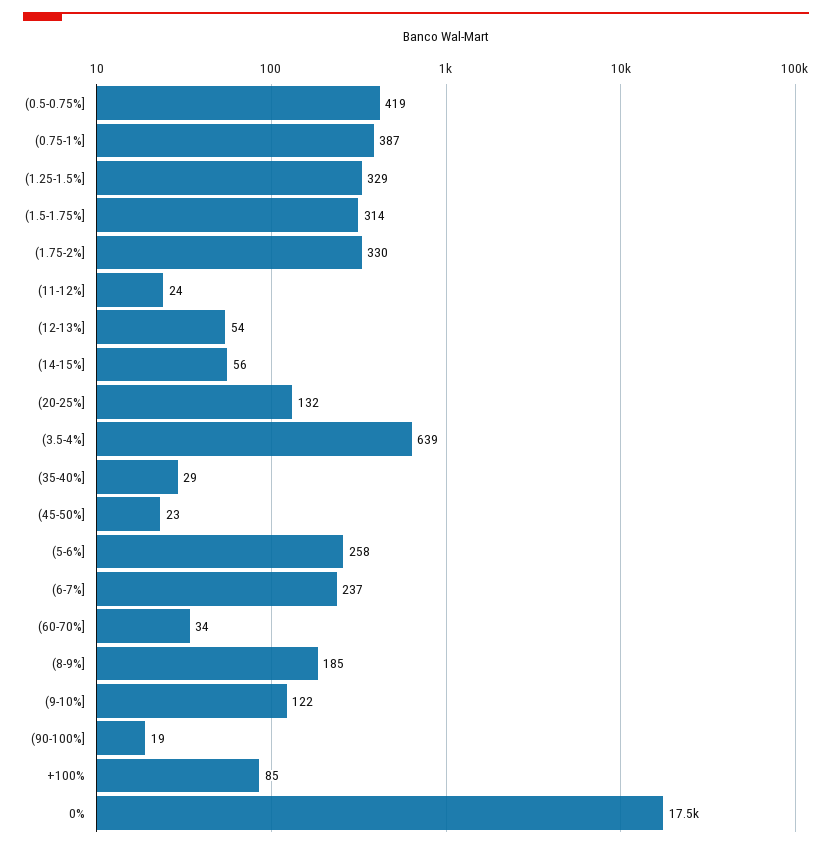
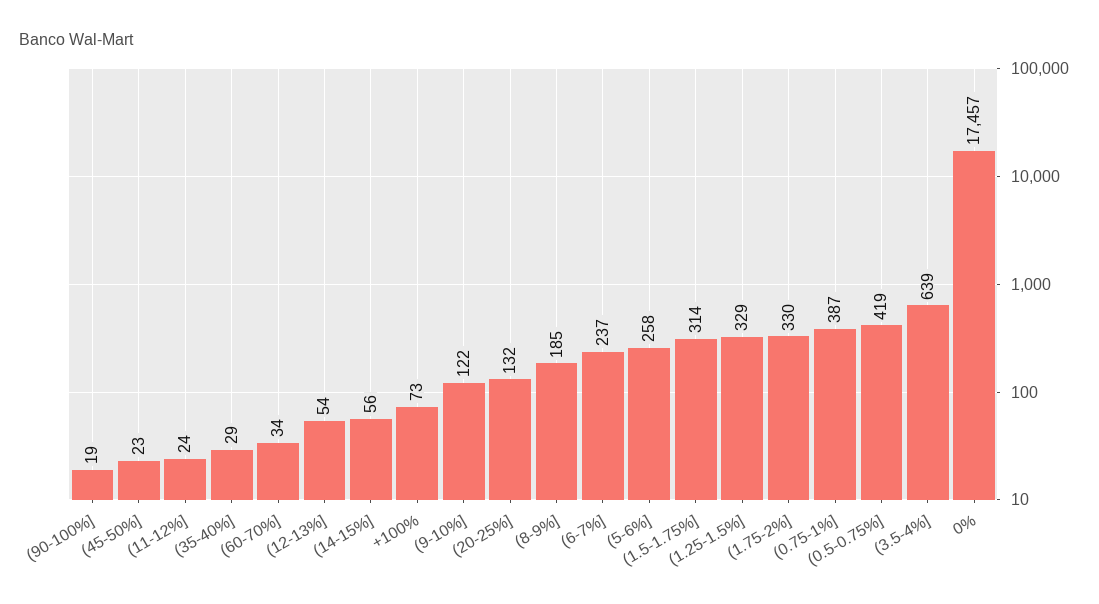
+100%: 85 -> 73

